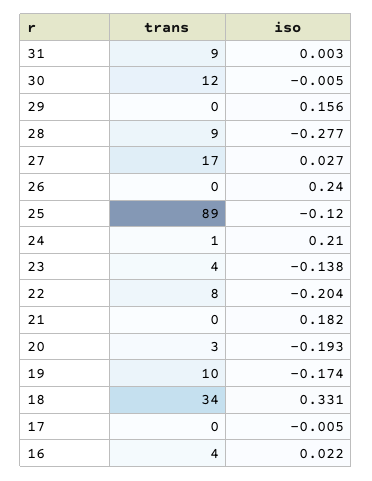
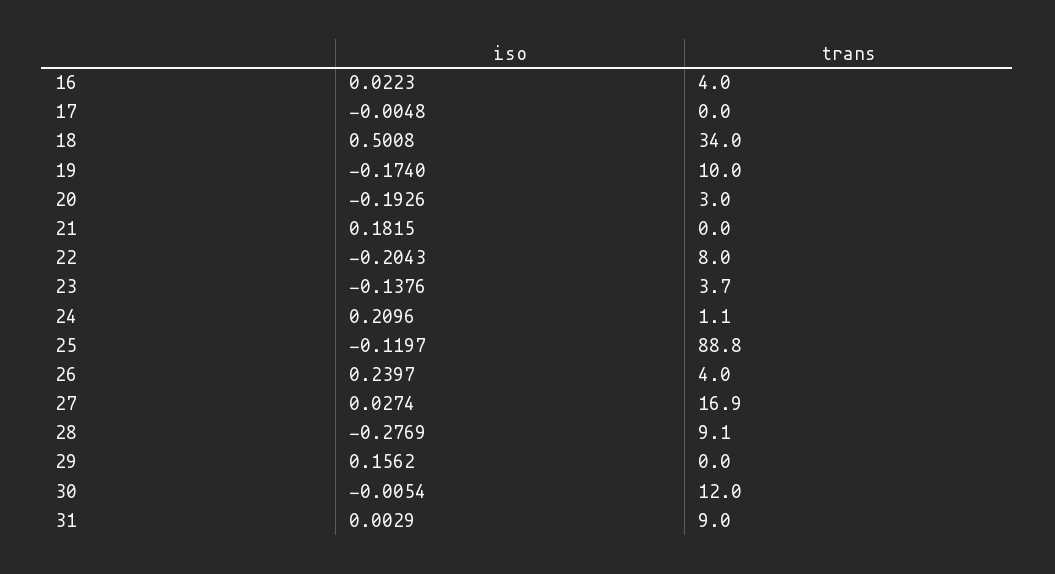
trans, 26: 0 -> 4
iso, 18: 0.331 -> 0.5008

